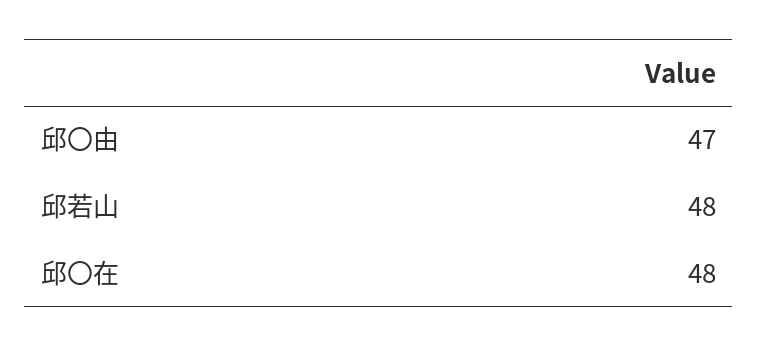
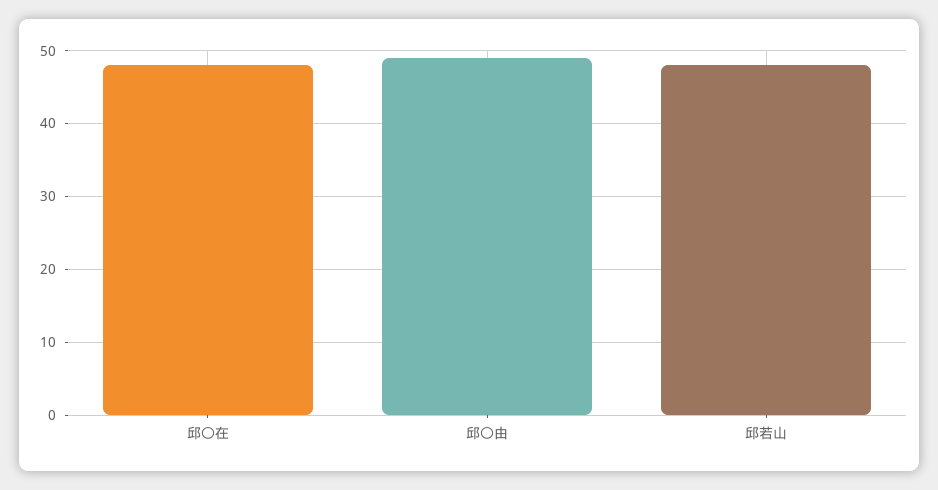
邱〇由: 47 -> 49

